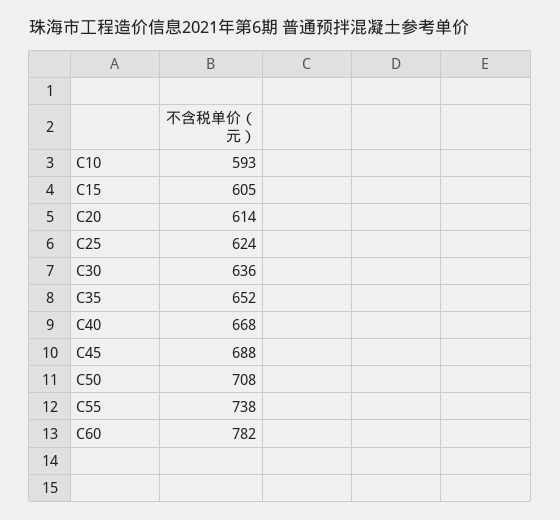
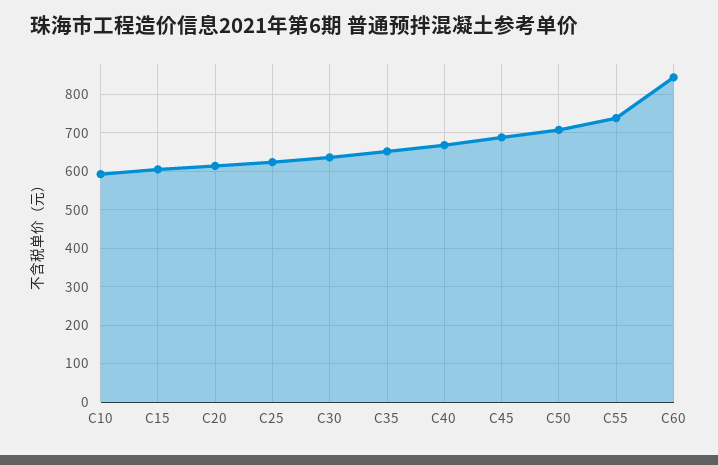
C60: 782 -> 840

